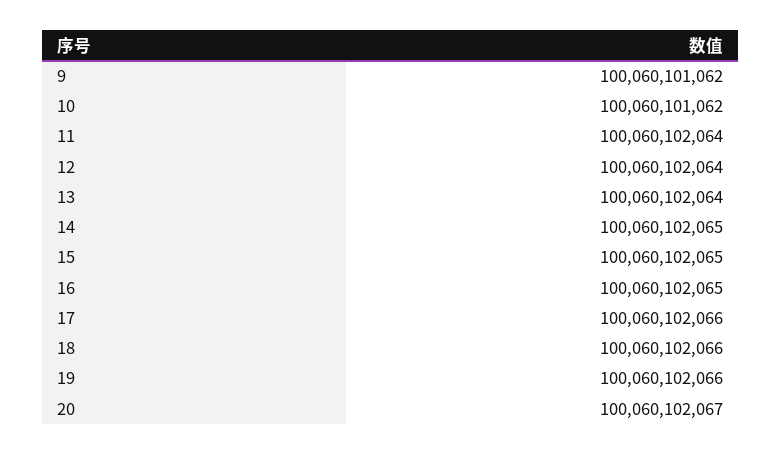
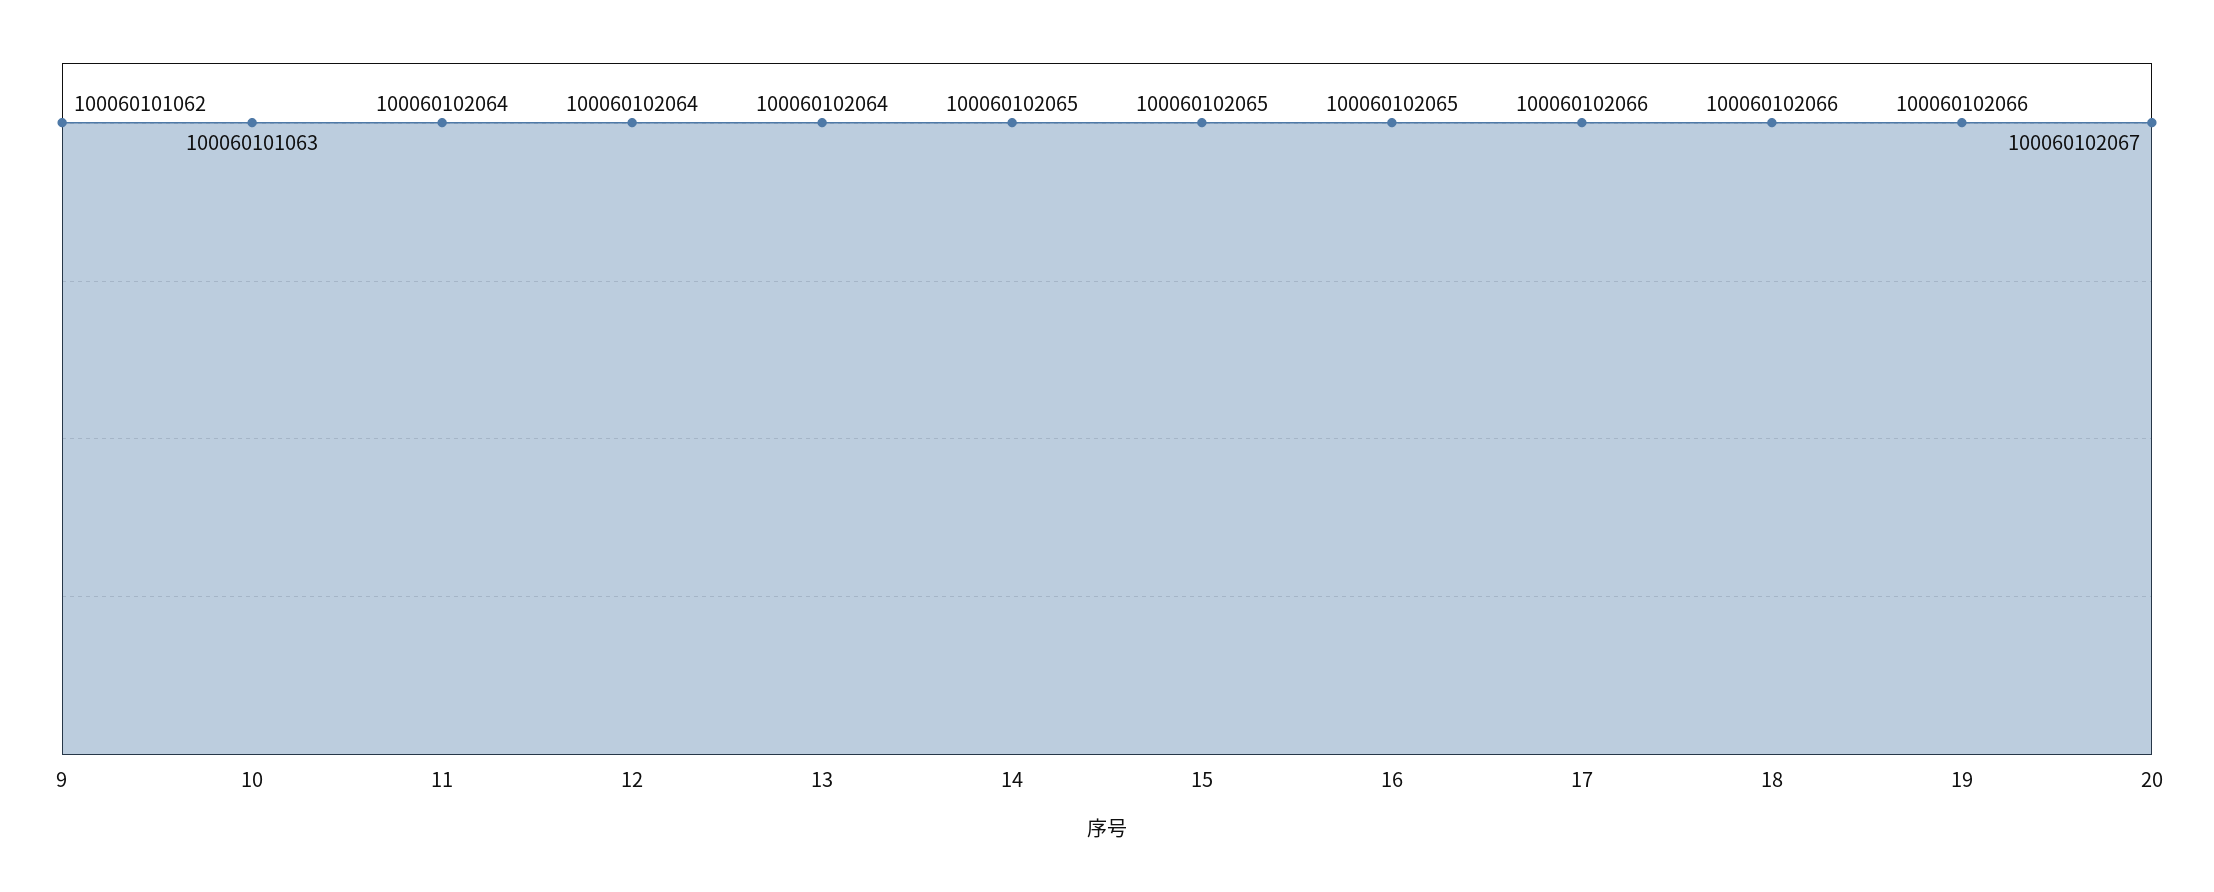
10: 100060101062 -> 100060101063

